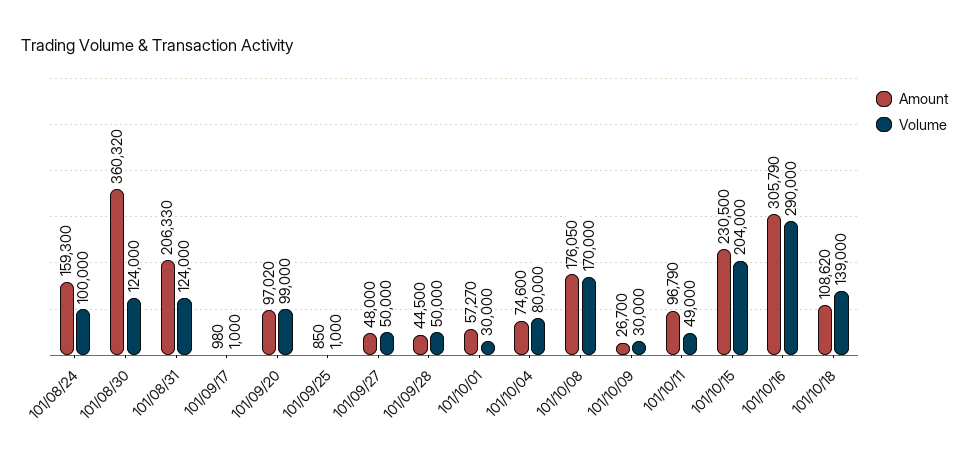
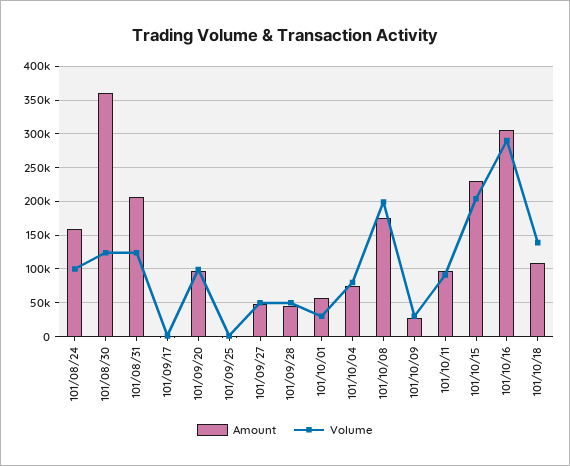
Volume, 101/10/08: 170000 -> 200000
Volume, 101/10/11: 49000 -> 90000

